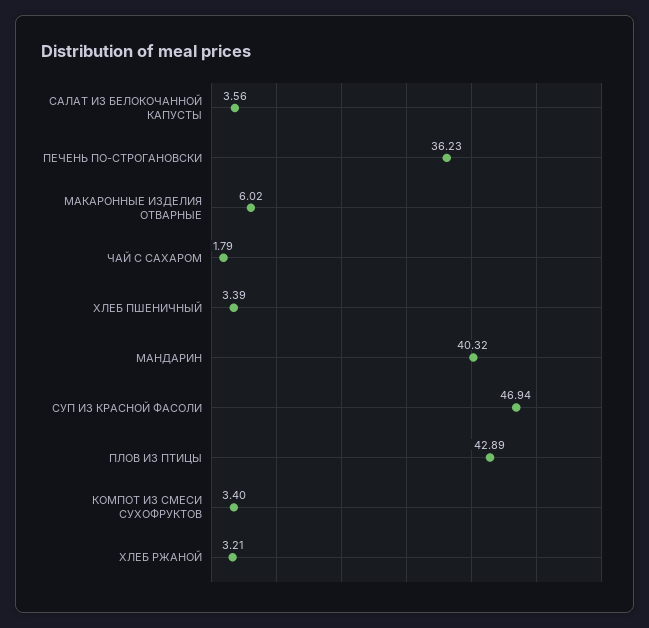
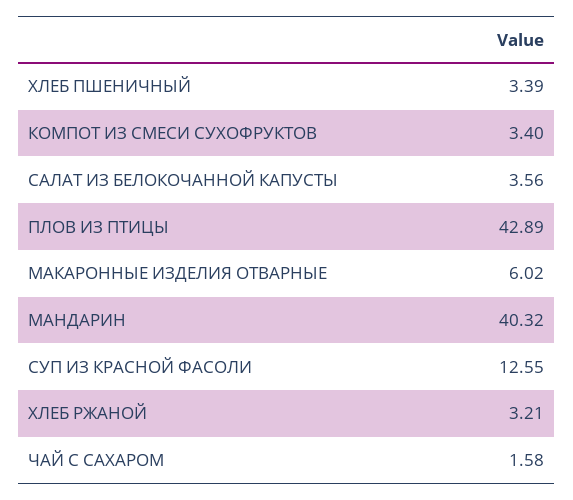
ПЕЧЕНЬ ПО-СТРОГАНОВСКИ: 36.23 -> none
ЧАЙ С САХАРОМ: 1.79 -> 1.58
СУП ИЗ КРАСНОЙ ФАСОЛИ: 46.94 -> 12.55

